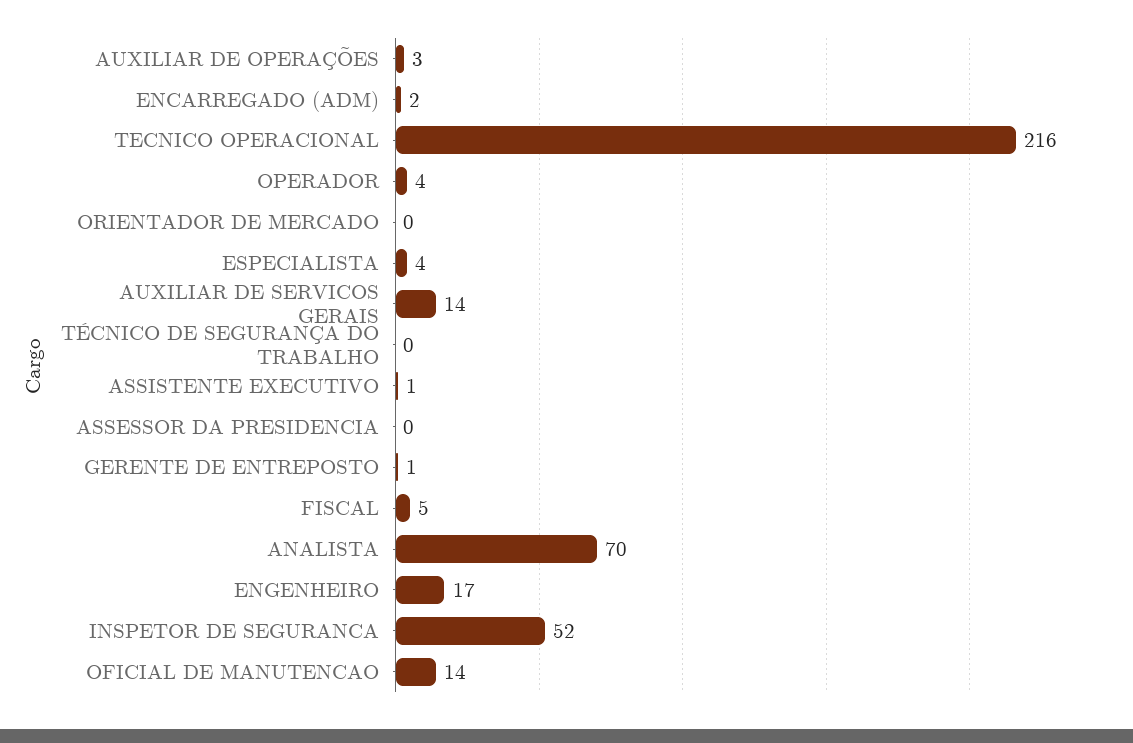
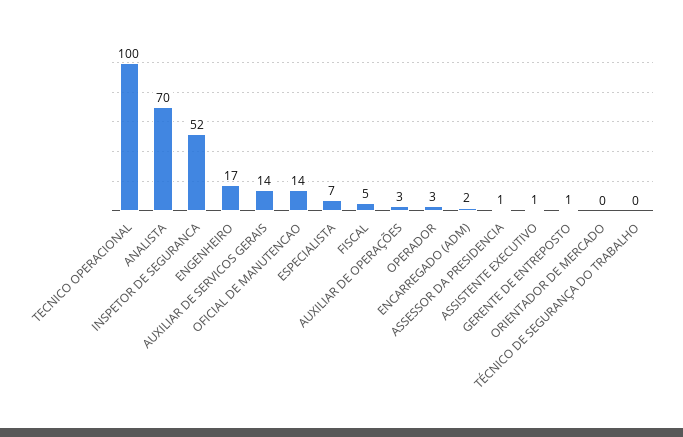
TECNICO OPERACIONAL: 216 -> 100
OPERADOR: 4 -> 3
ESPECIALISTA: 4 -> 7
ASSESSOR DA PRESIDENCIA: 0 -> 1

